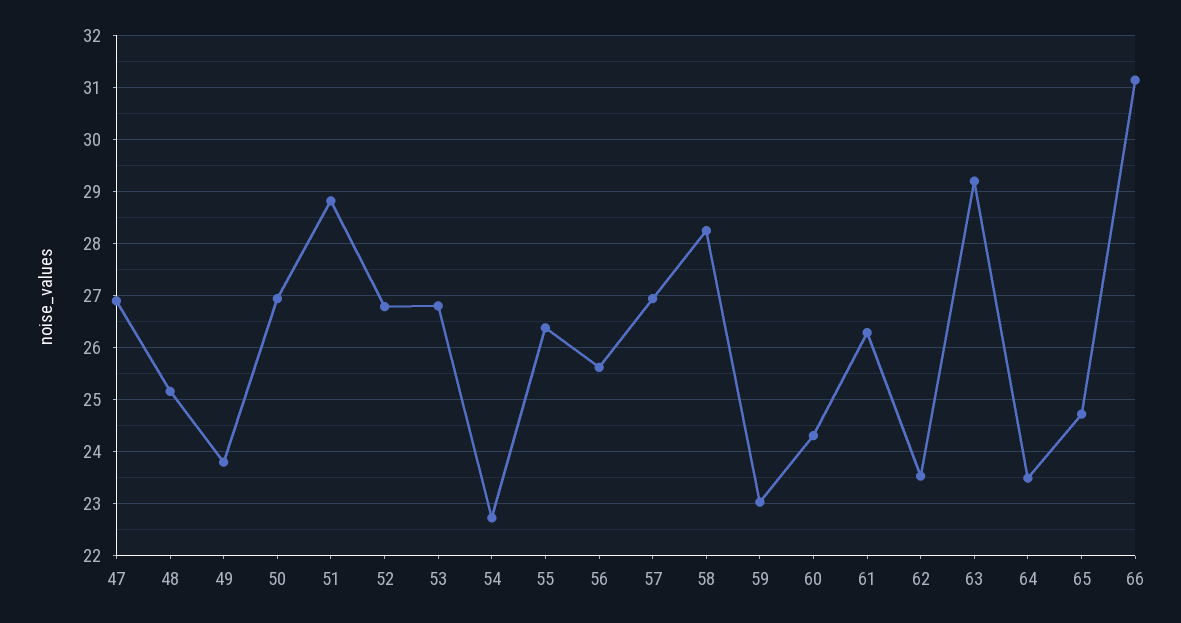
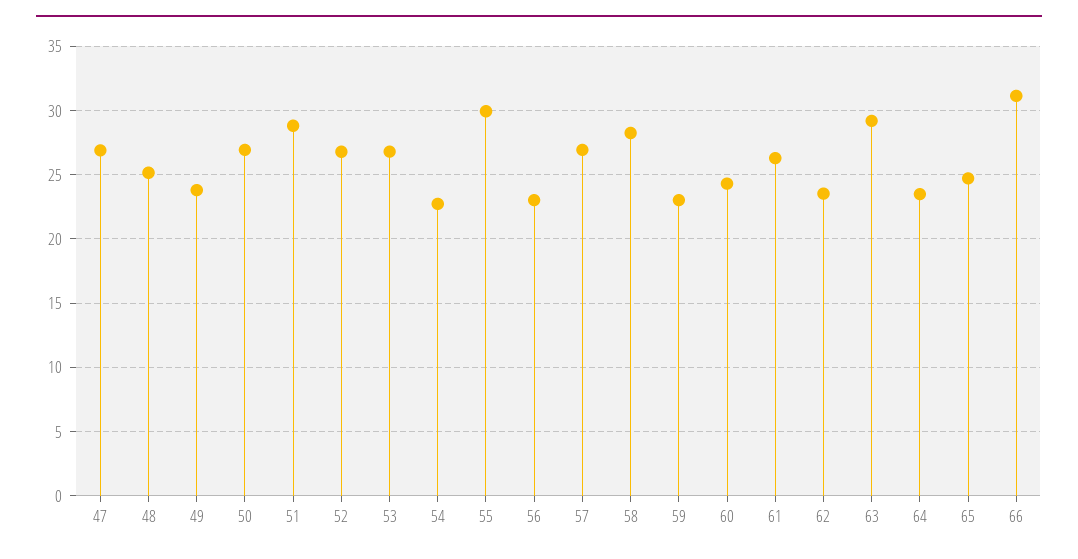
55: 26.4 -> 30
56: 25.6 -> 23

